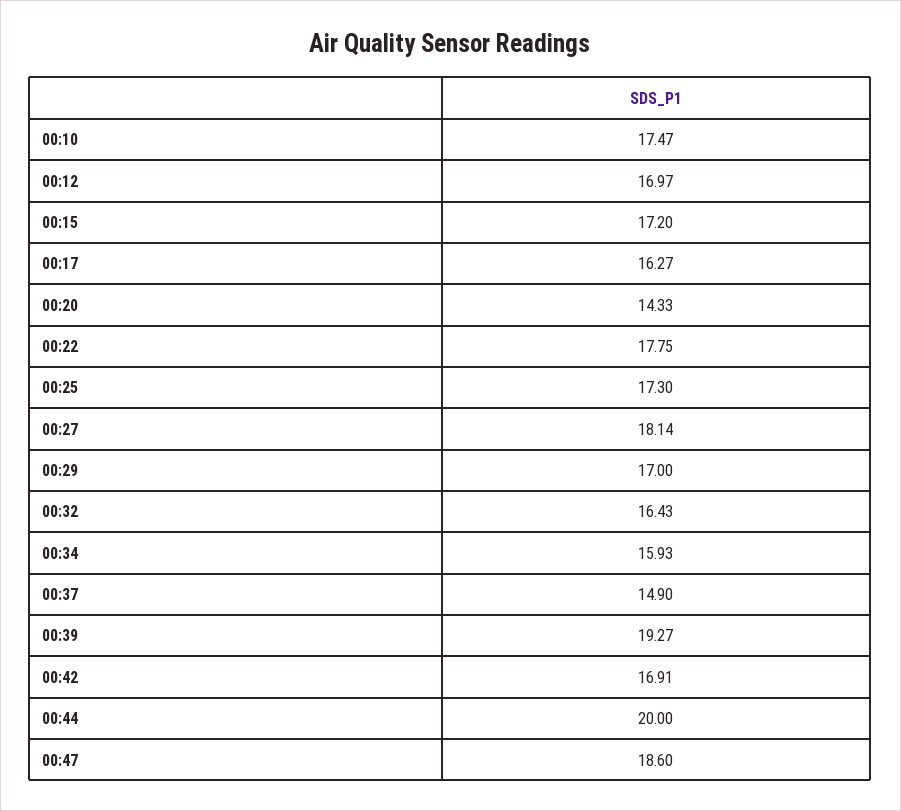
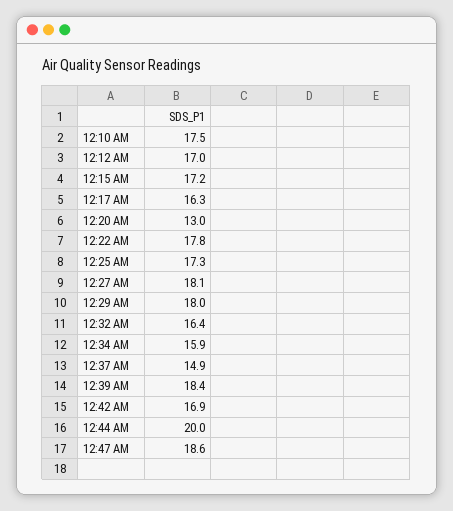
00:20: 14.33 -> 13
00:29: 17 -> 18
00:39: 19.27 -> 18.4

